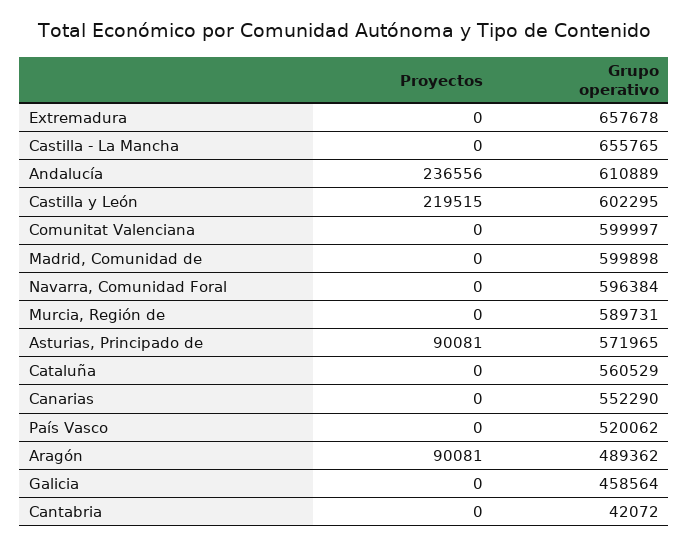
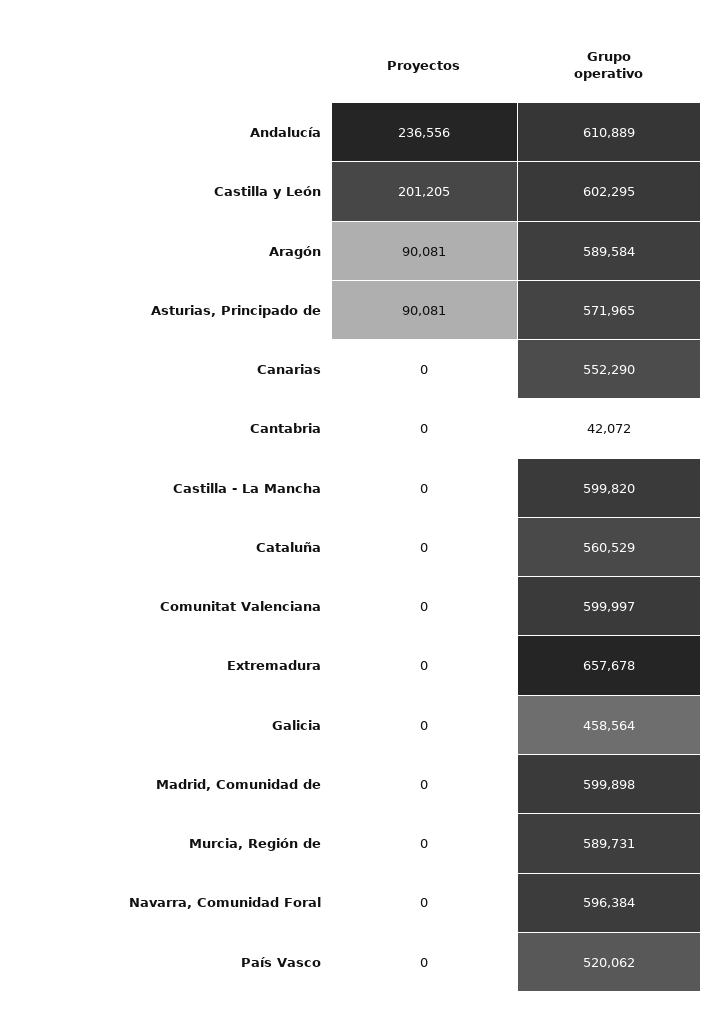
Grupo operativo, Castilla - La Mancha: 655765 -> 599820
Proyectos, Castilla y León: 219515 -> 201205
Grupo operativo, Aragón: 489362 -> 589584

